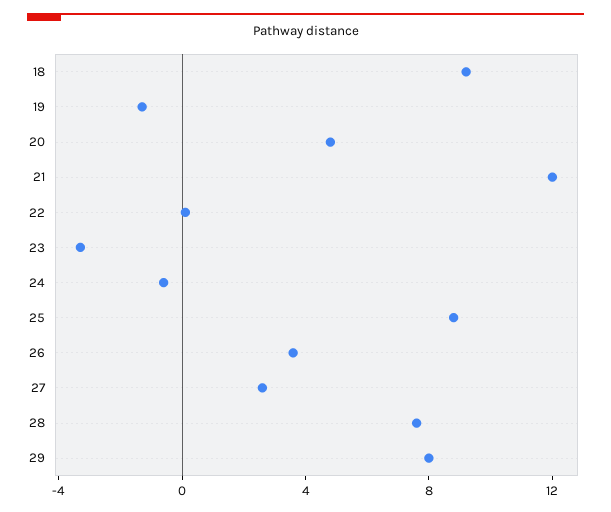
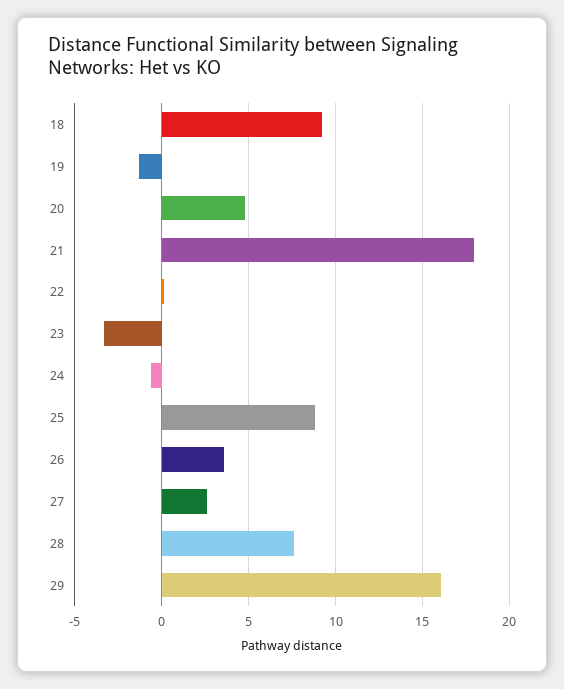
21: 12 -> 18
29: 8 -> 16

